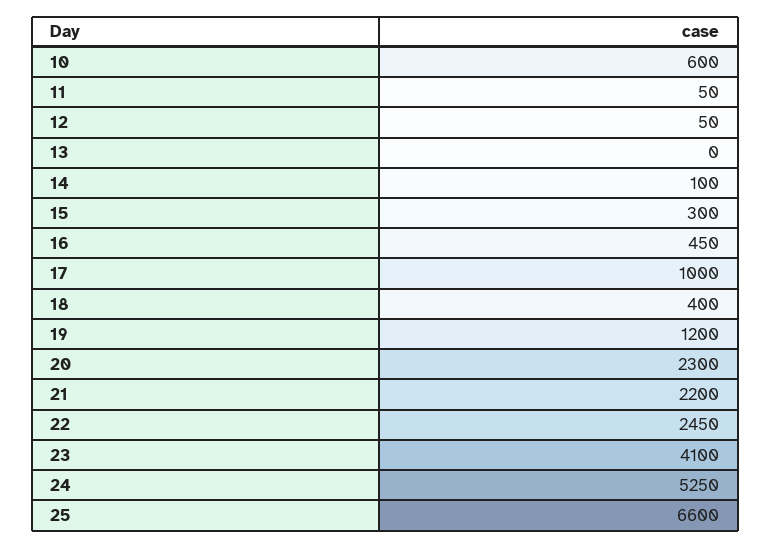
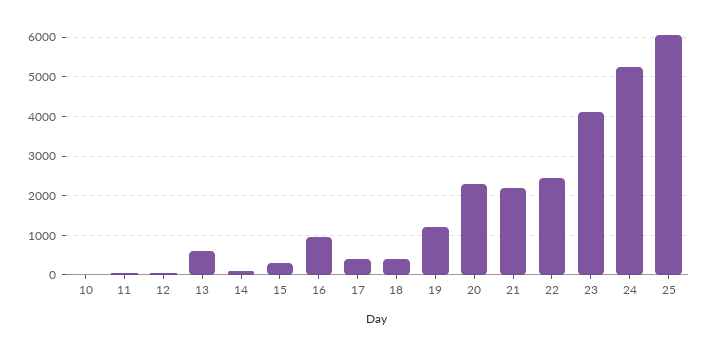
10: 600 -> 0
13: 0 -> 600
16: 450 -> 1000
17: 1000 -> 400
25: 6600 -> 6000

